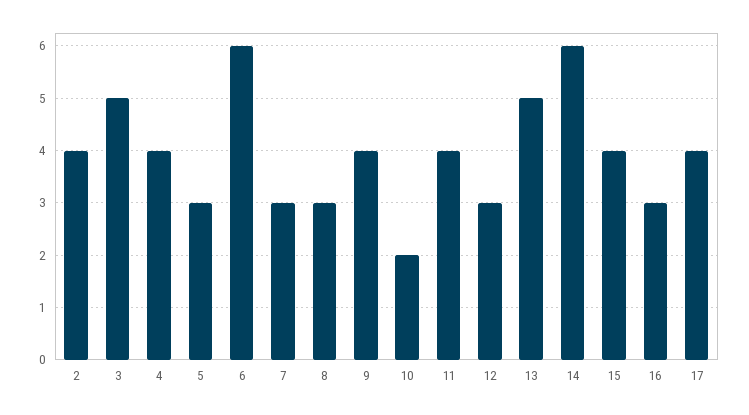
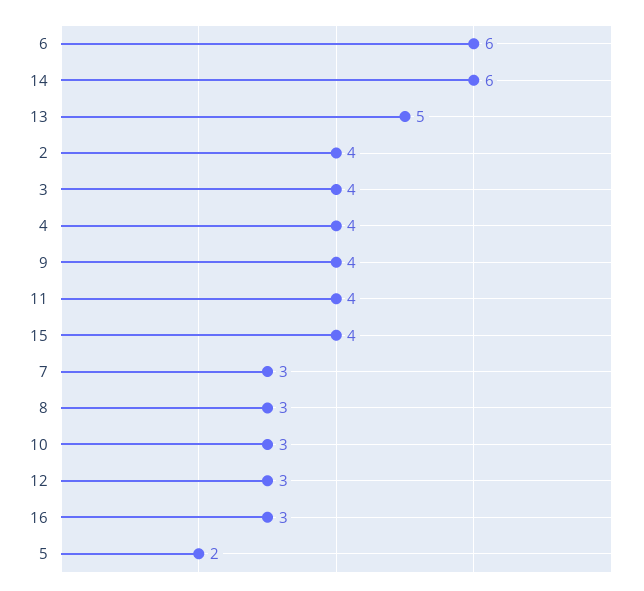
3: 5 -> 4
5: 3 -> 2
10: 2 -> 3
17: 4 -> none

